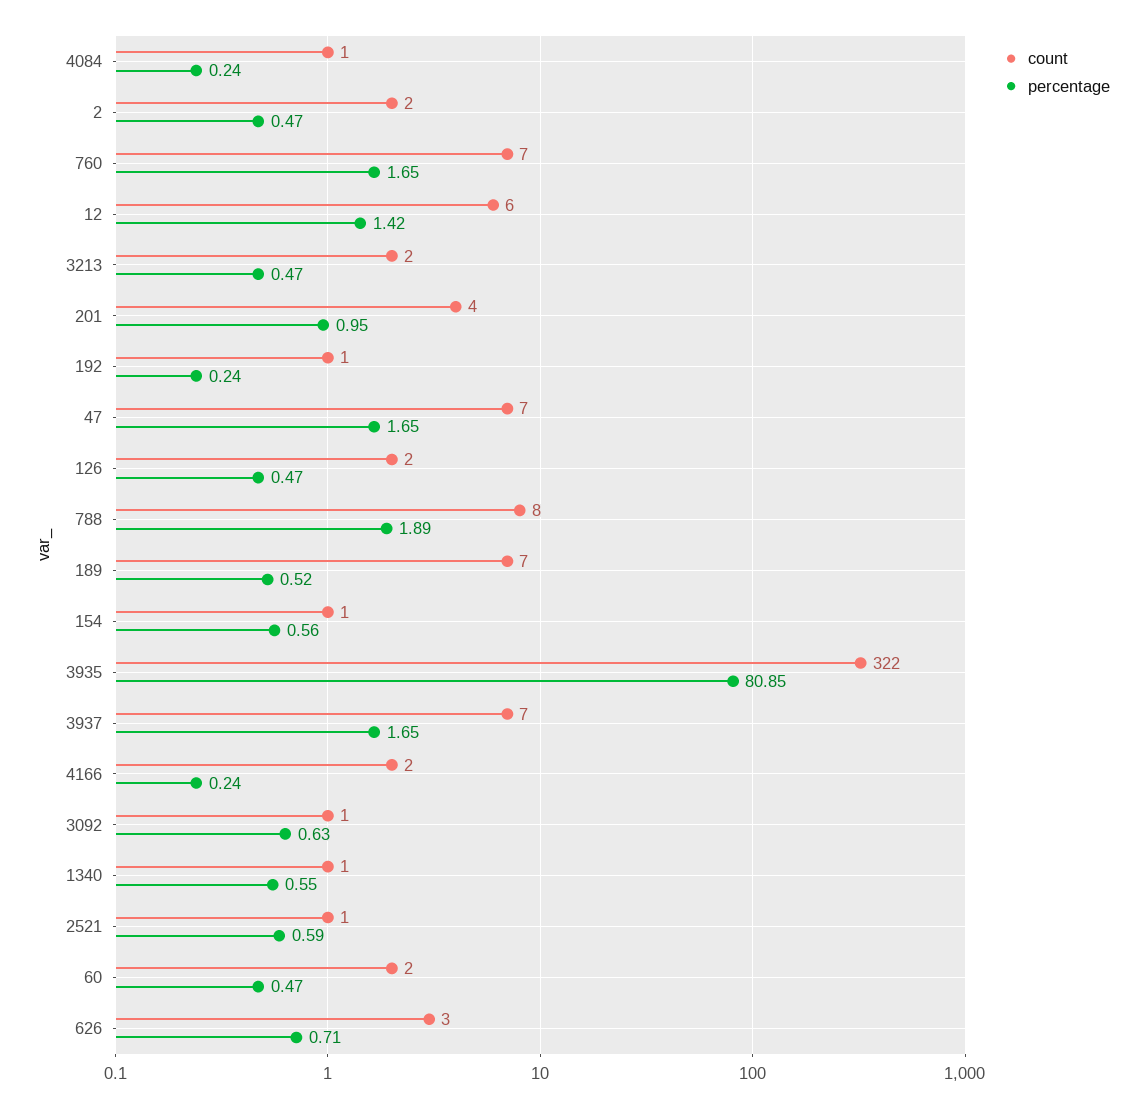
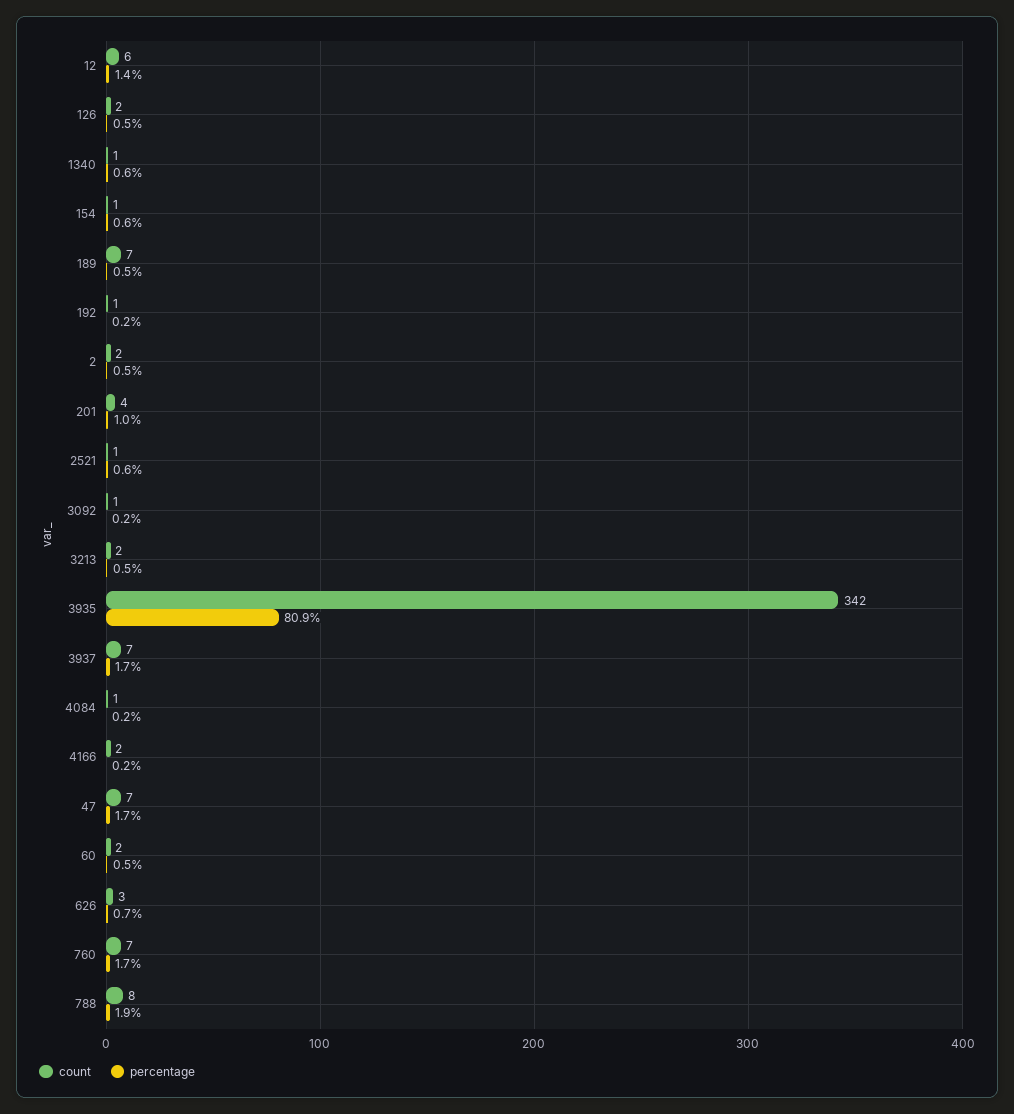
count, 3935: 322 -> 342
percentage, 3092: 0.63 -> 0.2

